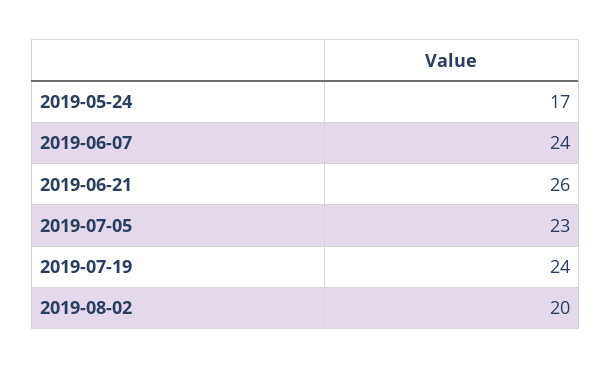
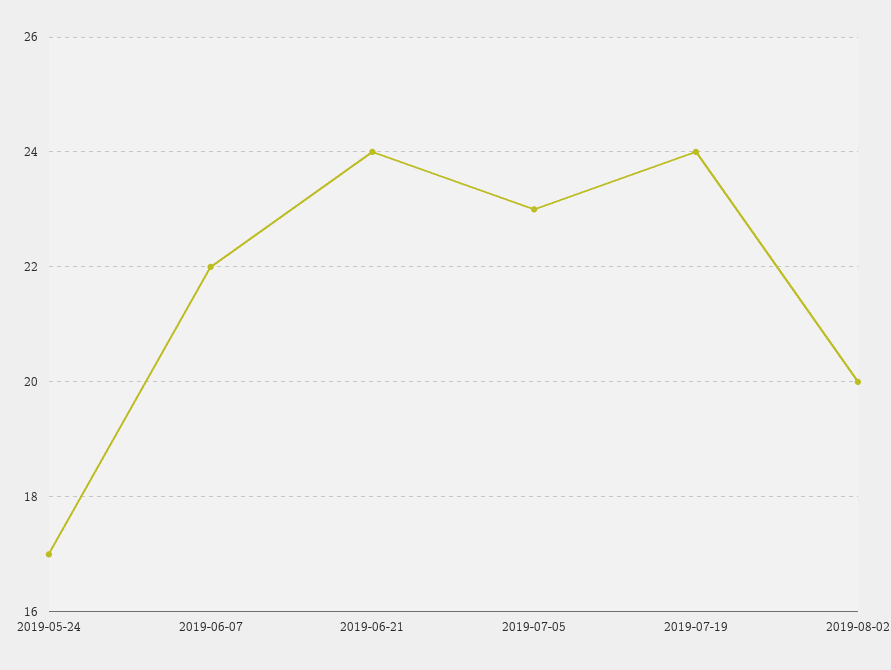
2019-06-07: 24 -> 22
2019-06-21: 26 -> 24

